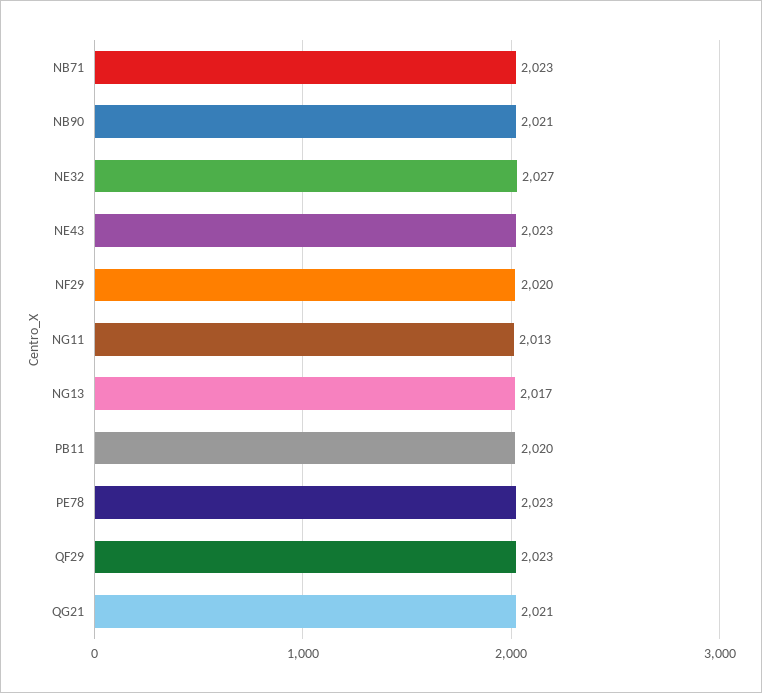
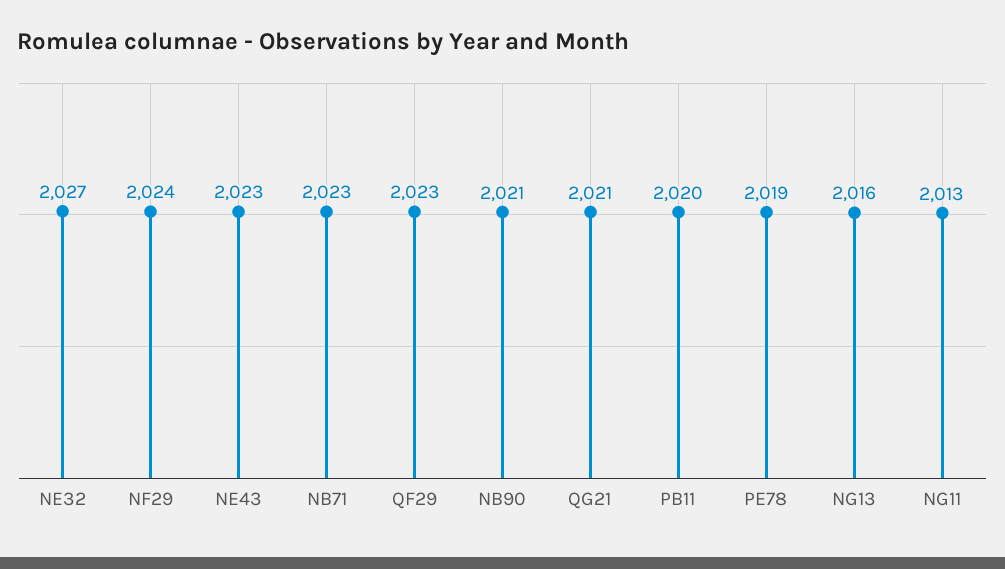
NF29: 2020 -> 2024
NG13: 2017 -> 2016
PE78: 2023 -> 2019

